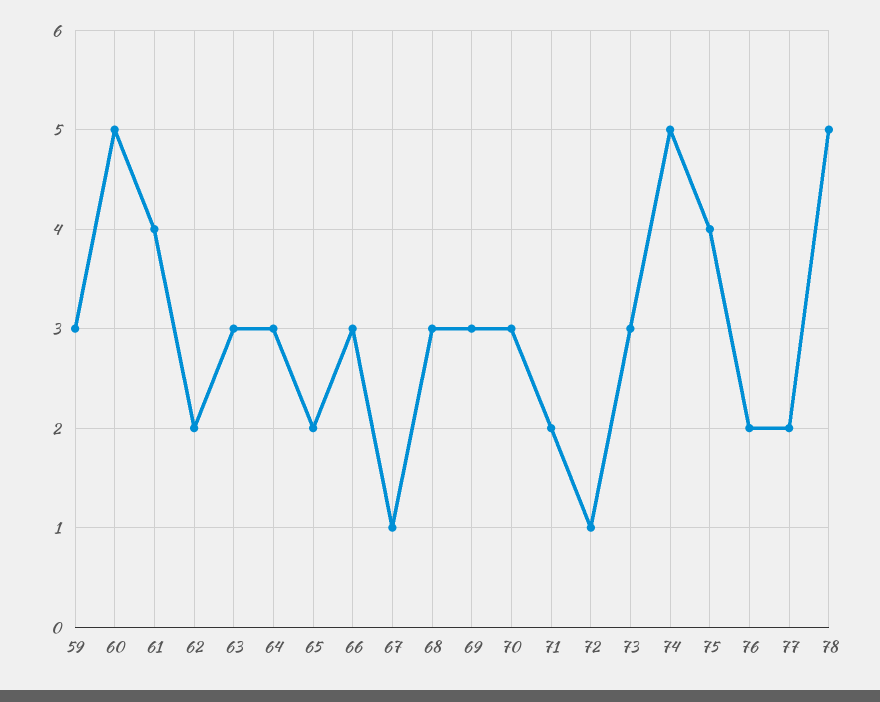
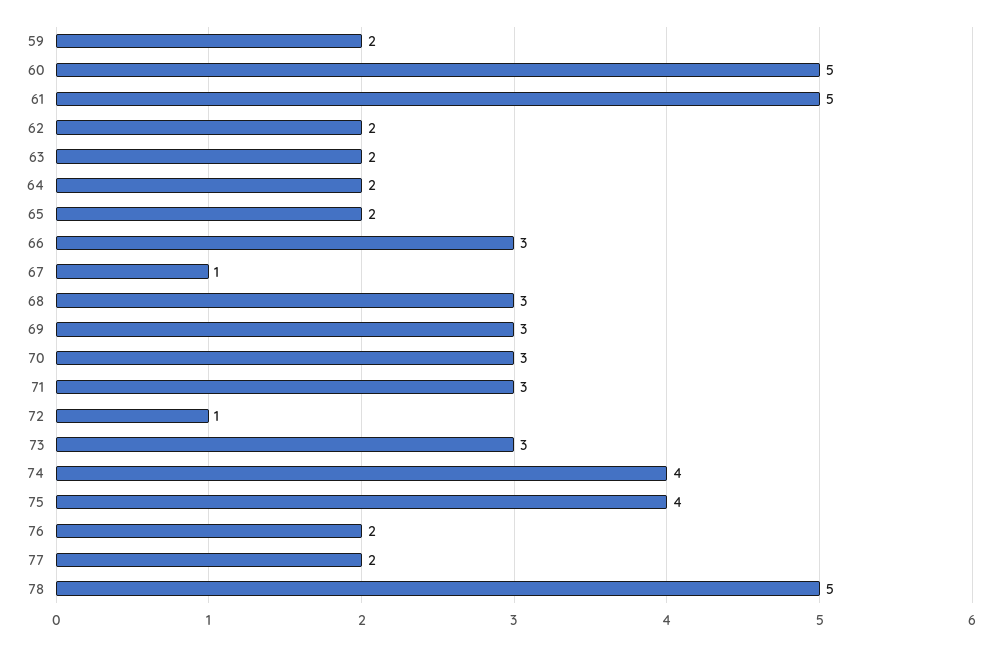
59: 3 -> 2
61: 4 -> 5
63: 3 -> 2
64: 3 -> 2
71: 2 -> 3
74: 5 -> 4

